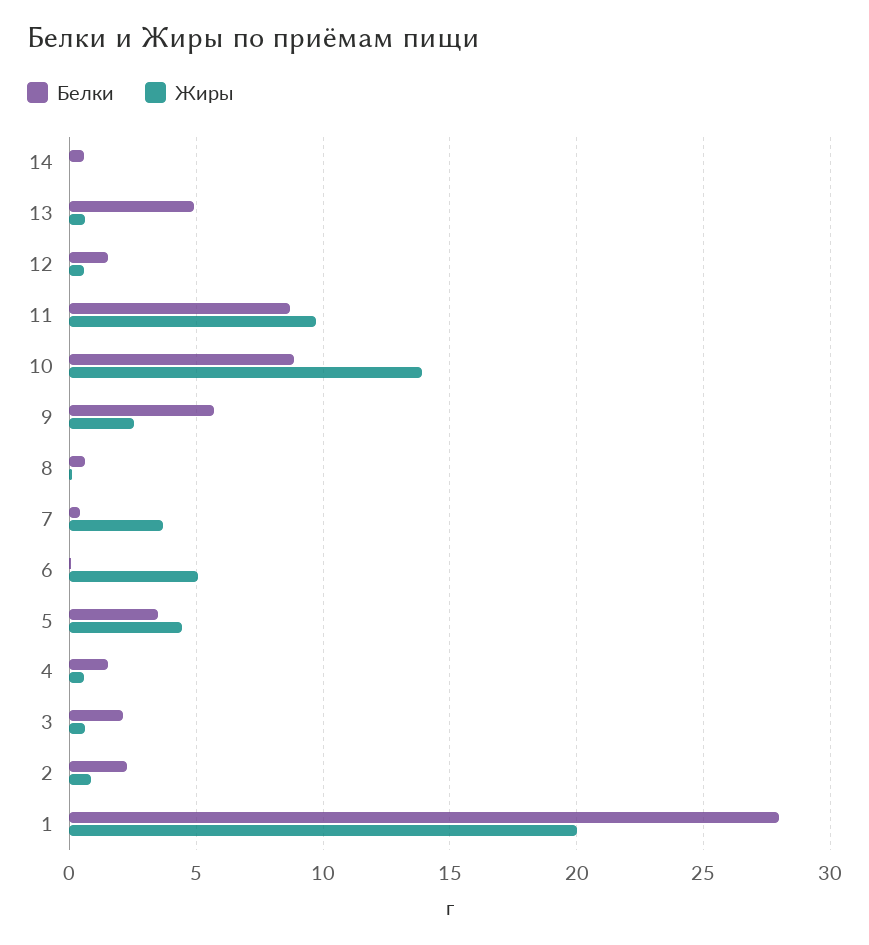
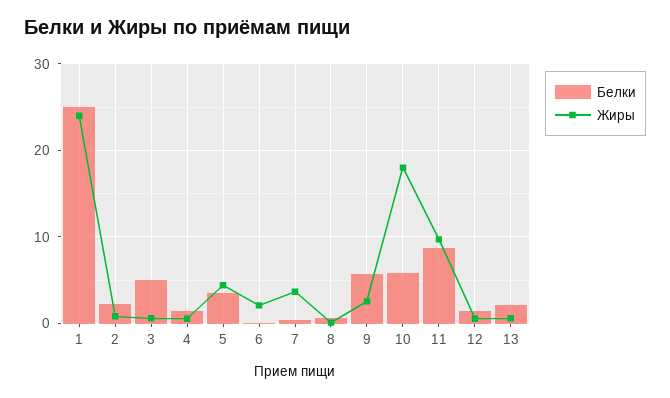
Белки, 14: 0.5 -> none
Жиры, 14: 0 -> none
Белки, 13: 5 -> 2
Белки, 10: 9 -> 6
Жиры, 10: 14 -> 18
Жиры, 6: 5 -> 2
Белки, 3: 2 -> 5
Белки, 1: 28 -> 25
Жиры, 1: 20 -> 24

